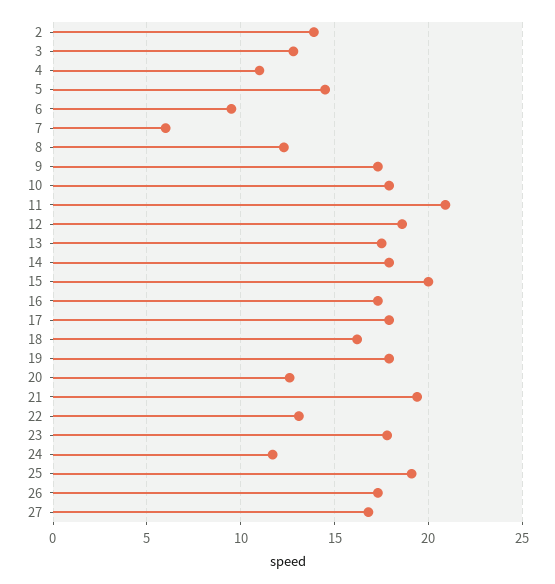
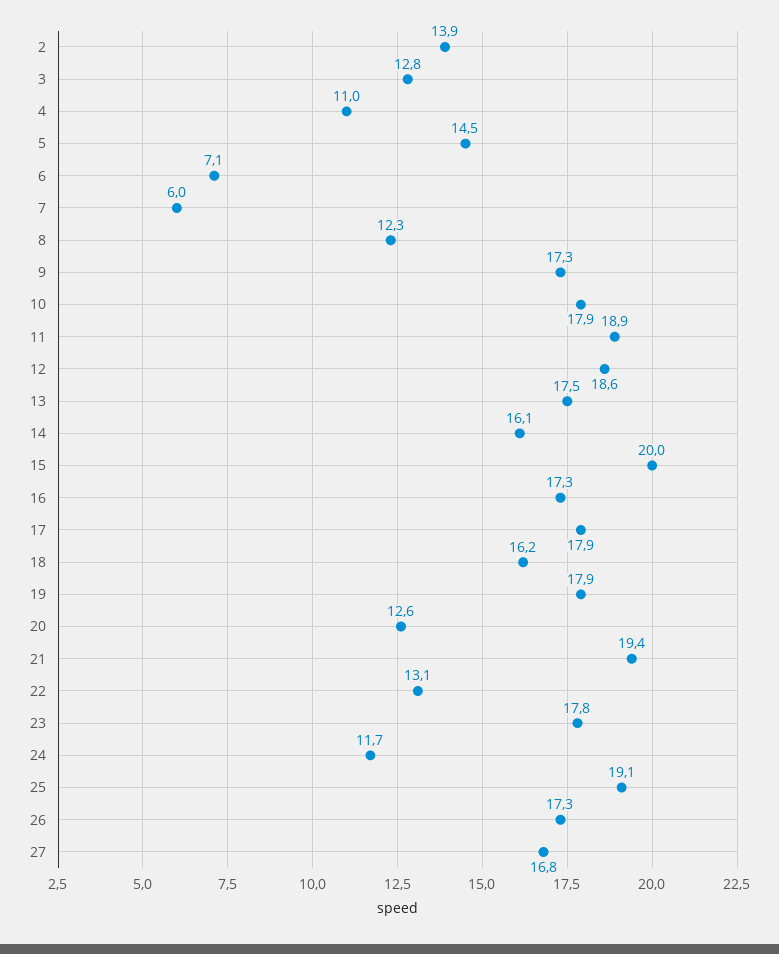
6: 9.5 -> 7.1
11: 21 -> 18.9
14: 18 -> 16.1

